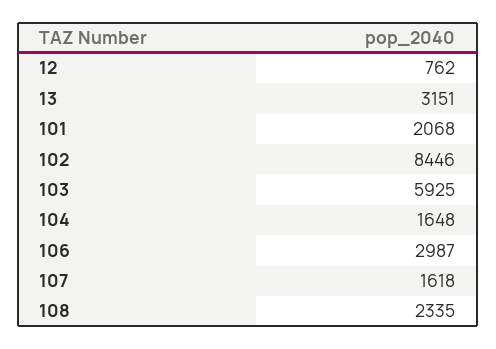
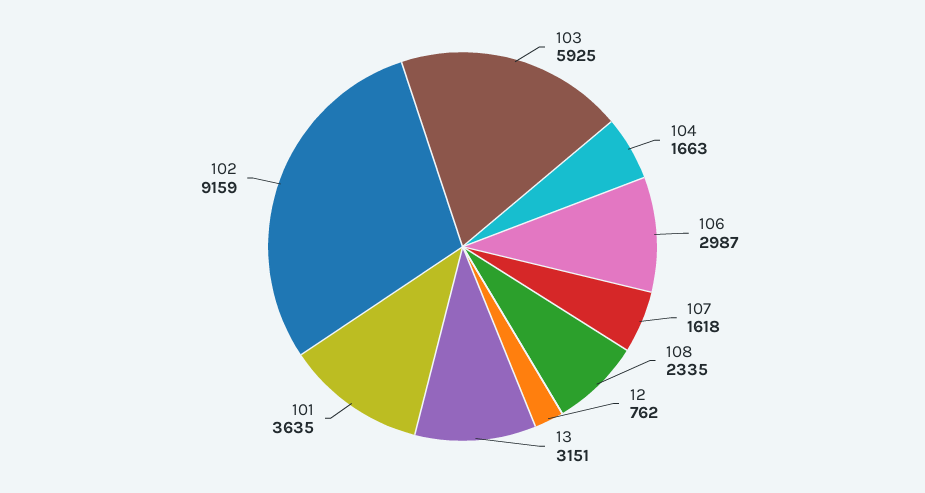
101: 2068 -> 3635
102: 8446 -> 9159
104: 1648 -> 1663

